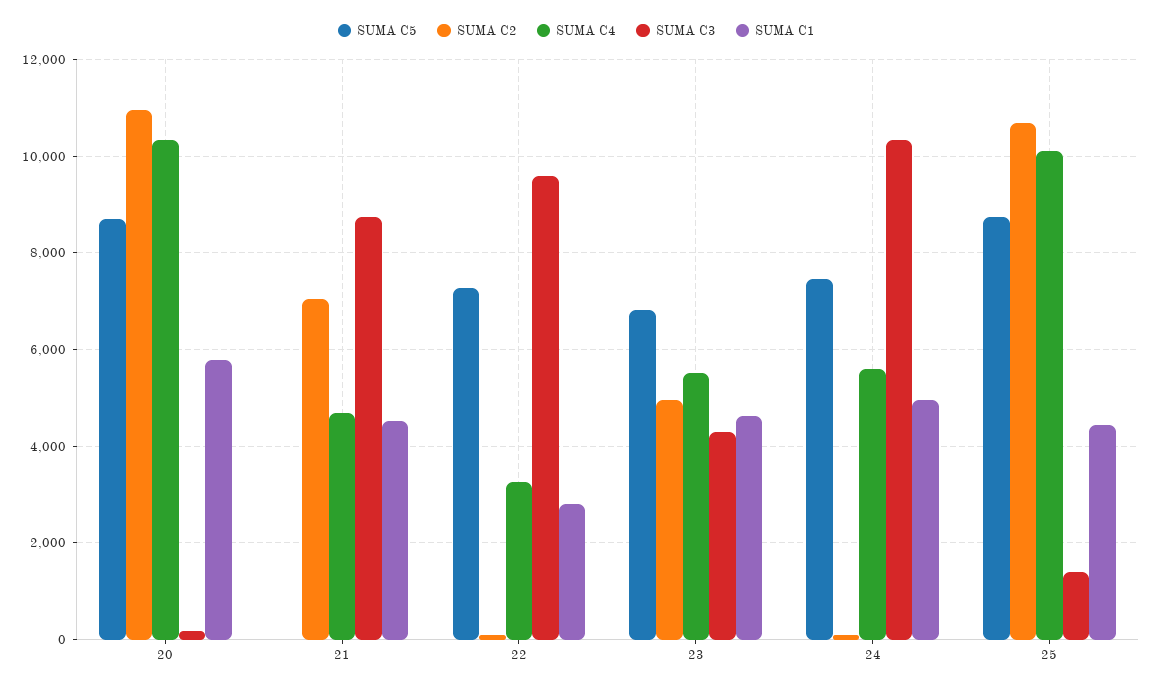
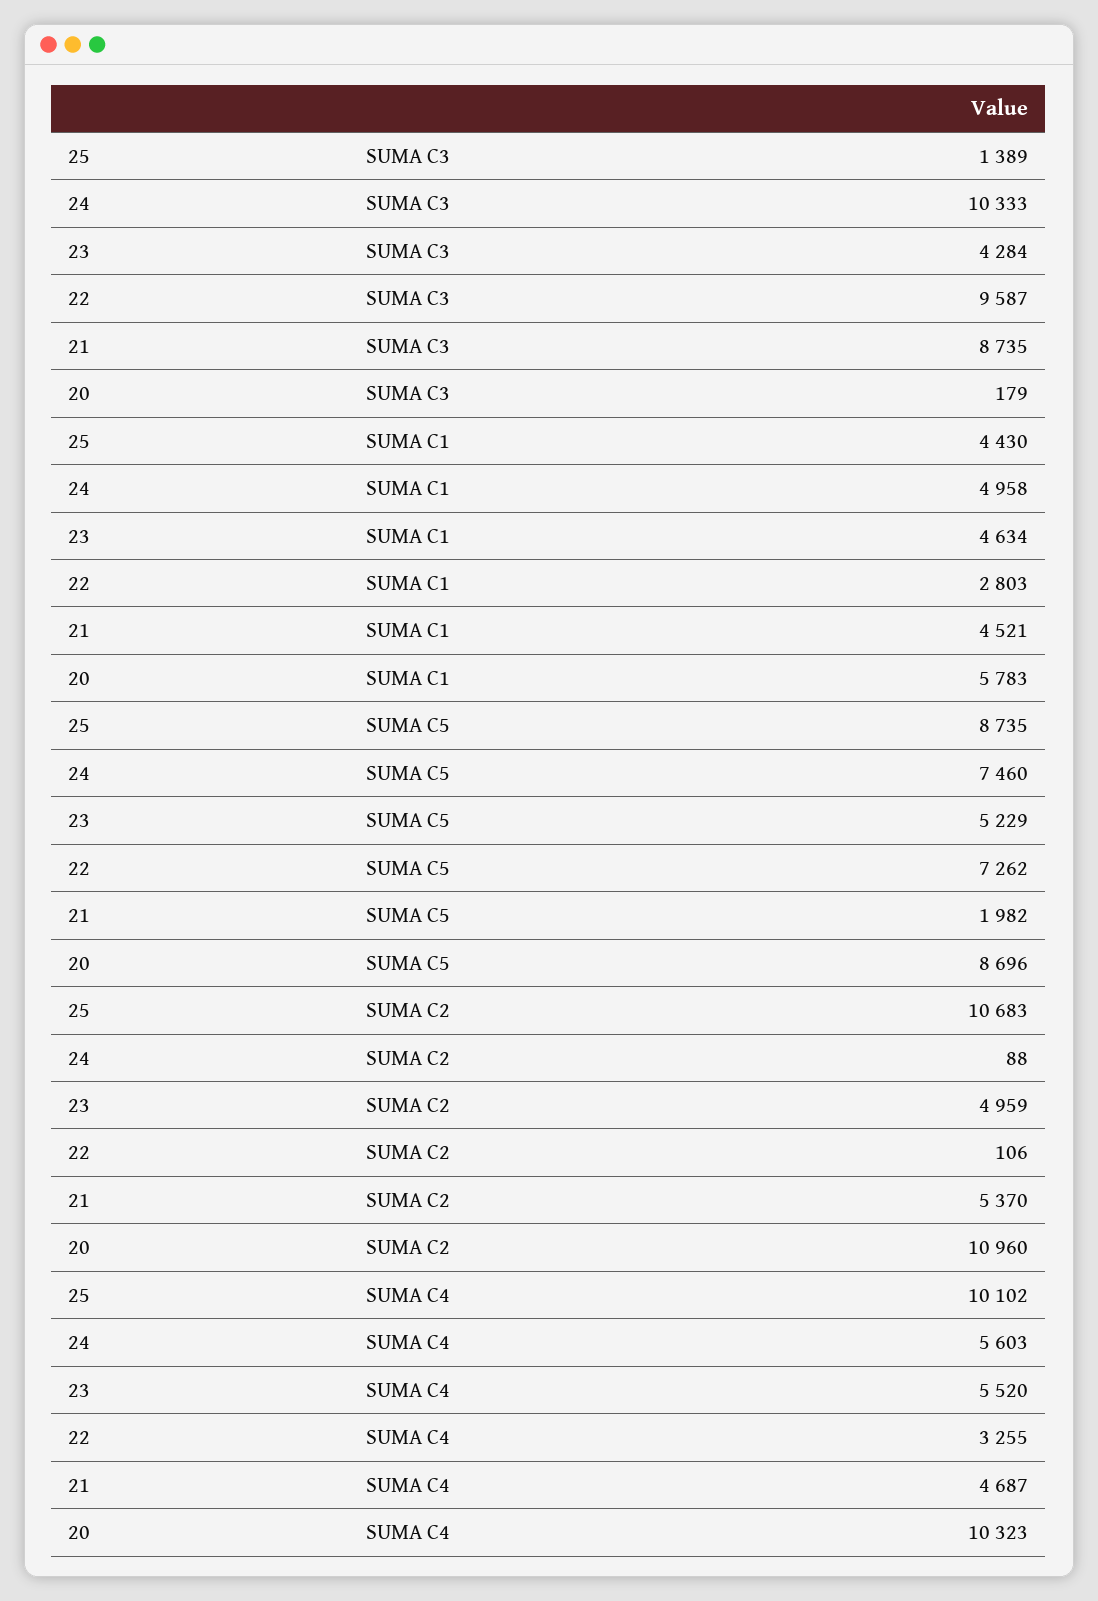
SUMA C5, 21: 0 -> 1982
SUMA C2, 21: 7000 -> 5370
SUMA C5, 23: 6800 -> 5229

